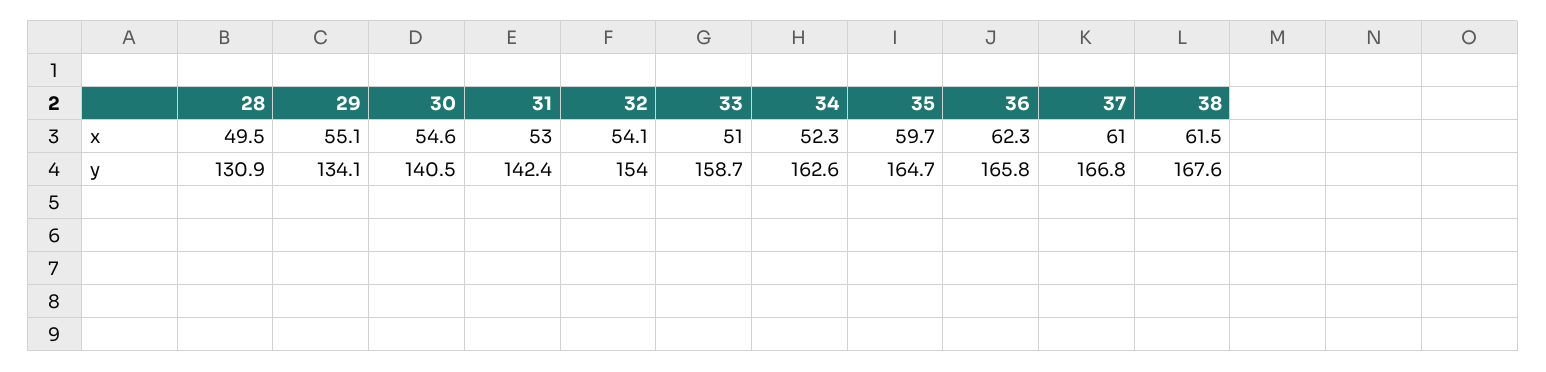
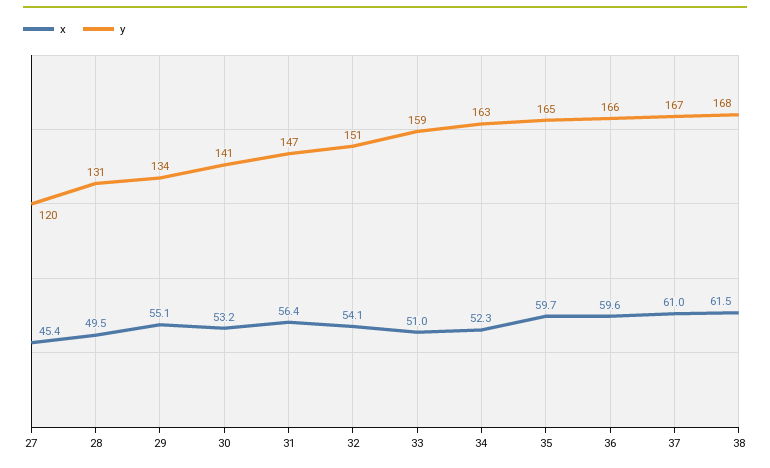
x, 30: 54.6 -> 53.2
x, 31: 53 -> 56.4
x, 36: 62.3 -> 59.6
y, 31: 142.4 -> 147
y, 32: 154 -> 151
x, 27: none -> 45.4
y, 27: none -> 120

